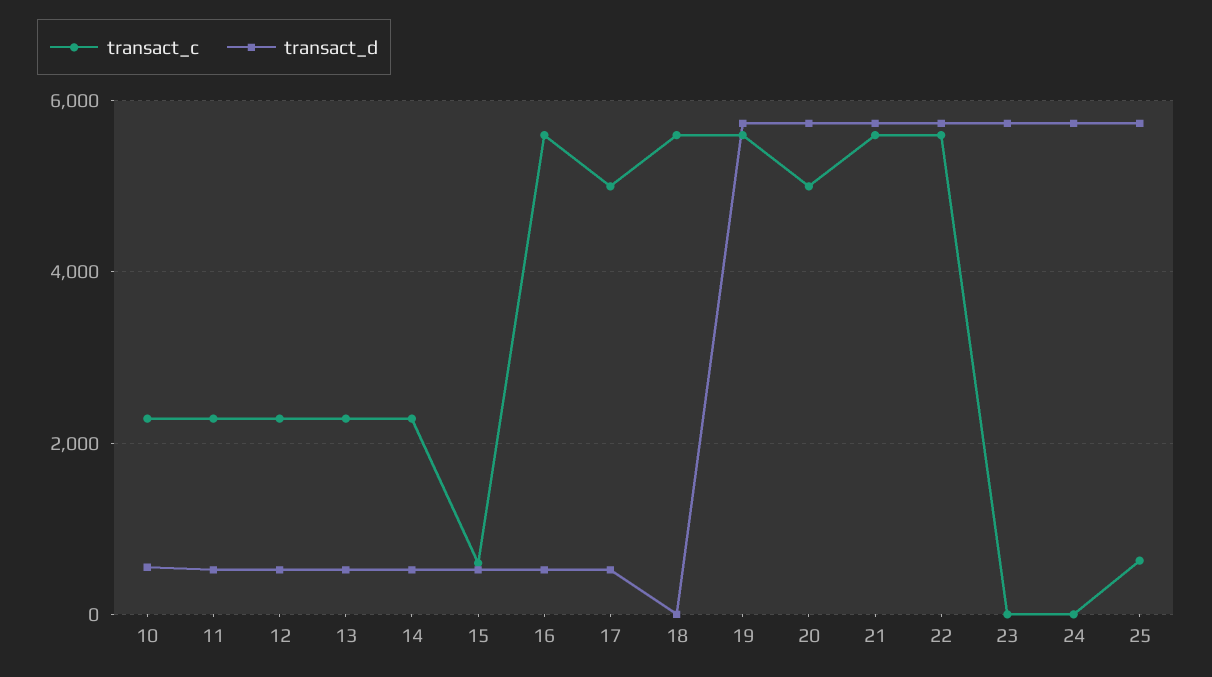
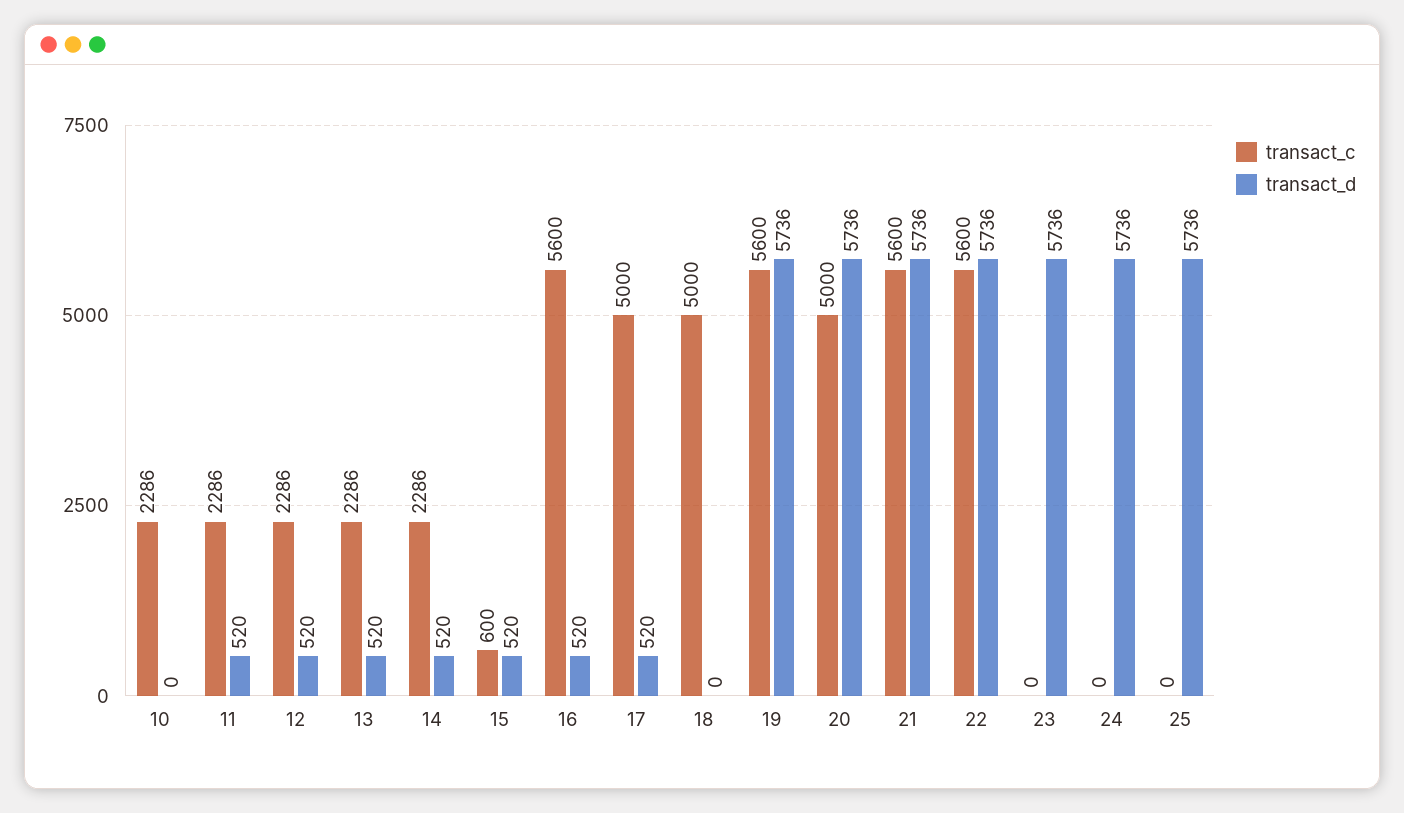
transact_d, 10: 600 -> 0
transact_c, 18: 5600 -> 5000
transact_c, 25: 600 -> 0

